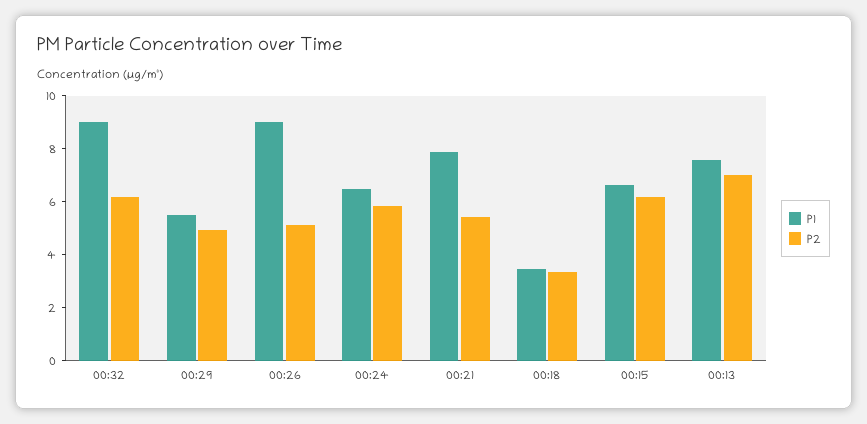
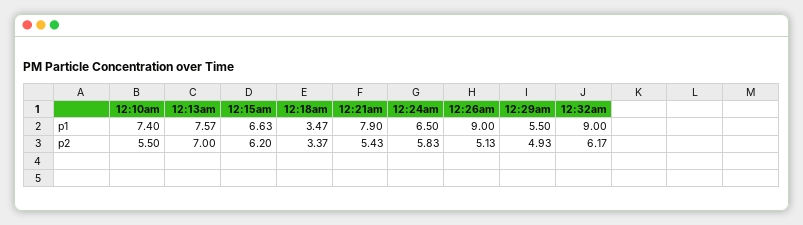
P1, 12:10am: none -> 7.4
P2, 12:10am: none -> 5.5

